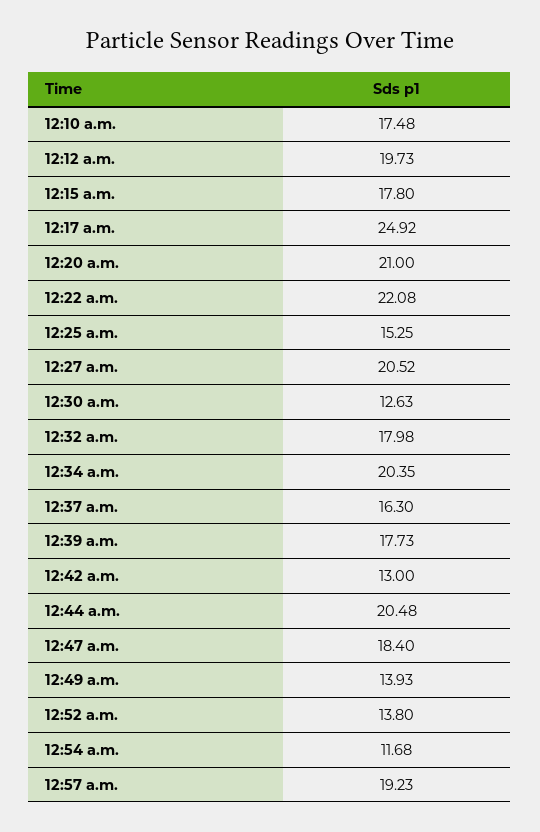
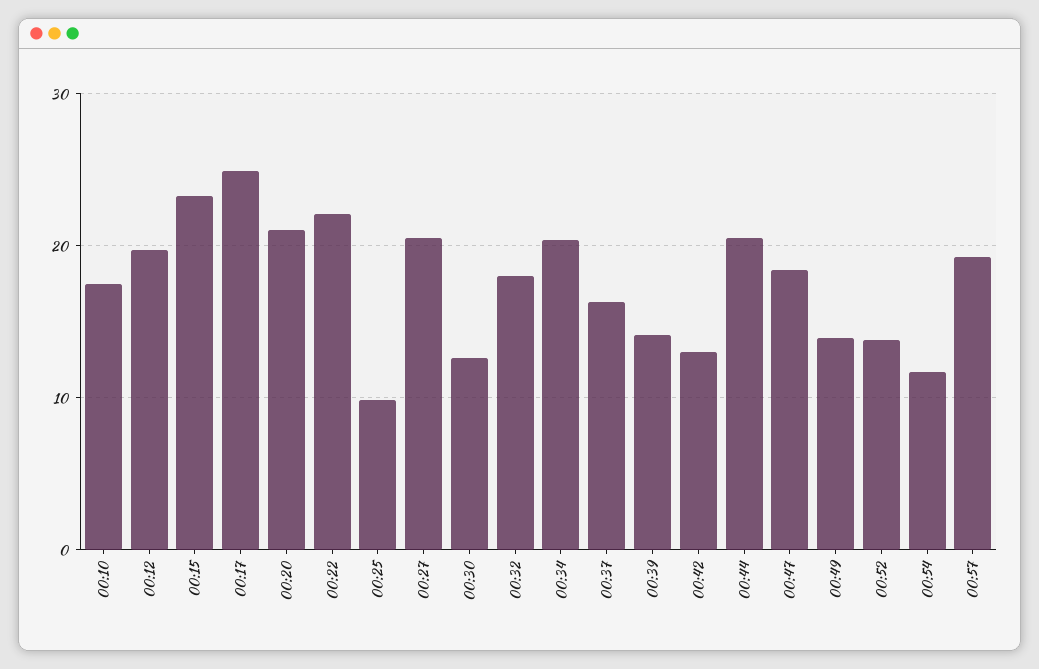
12:15 a.m.: 17.8 -> 23
12:25 a.m.: 15.25 -> 10
12:39 a.m.: 17.73 -> 14

